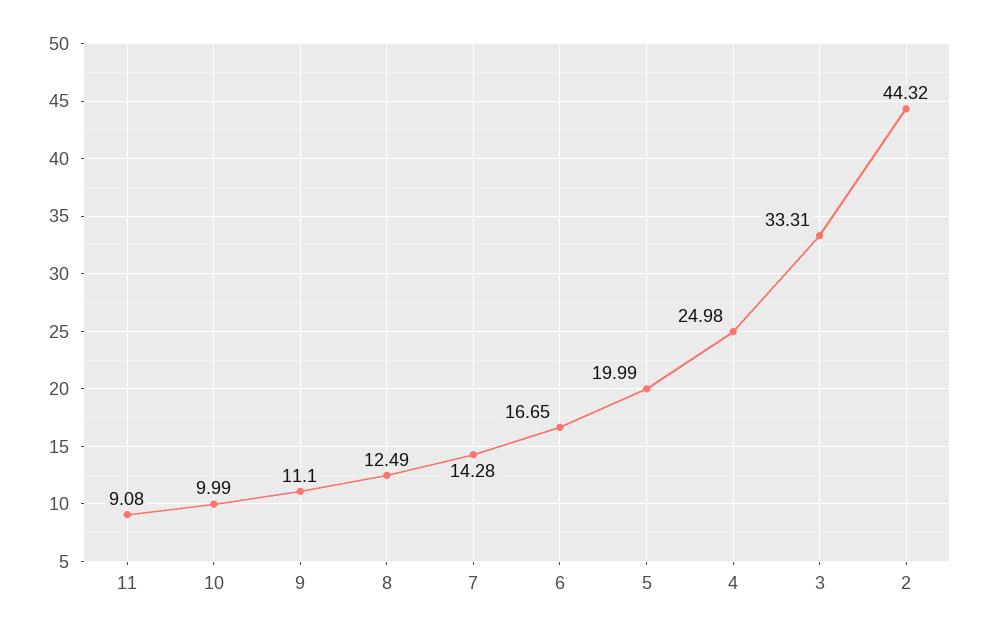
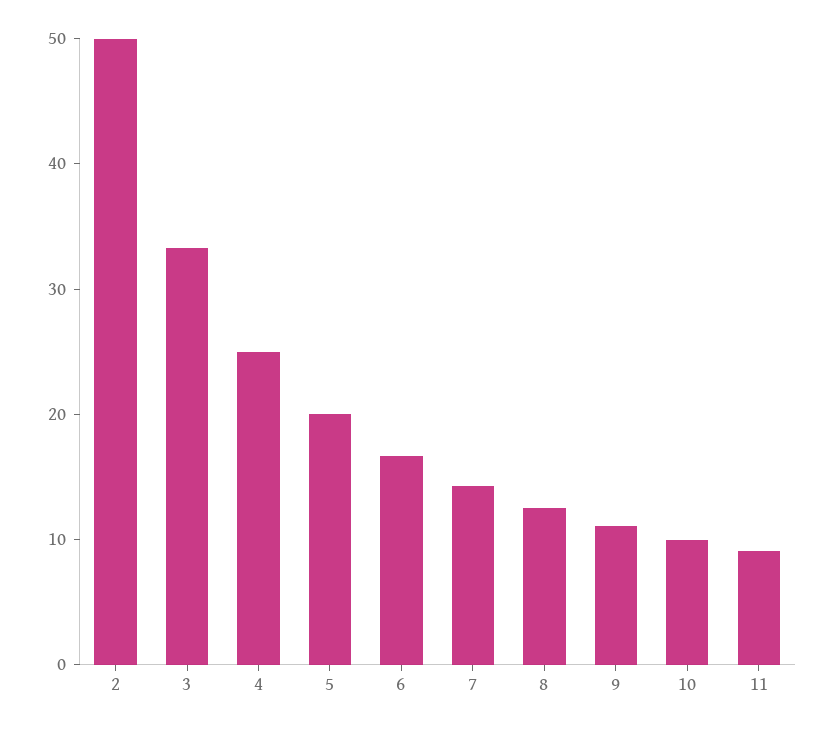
2: 44.32 -> 50

